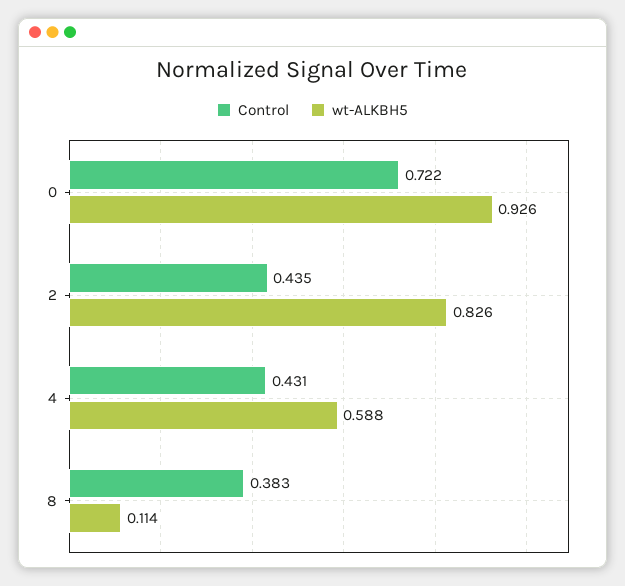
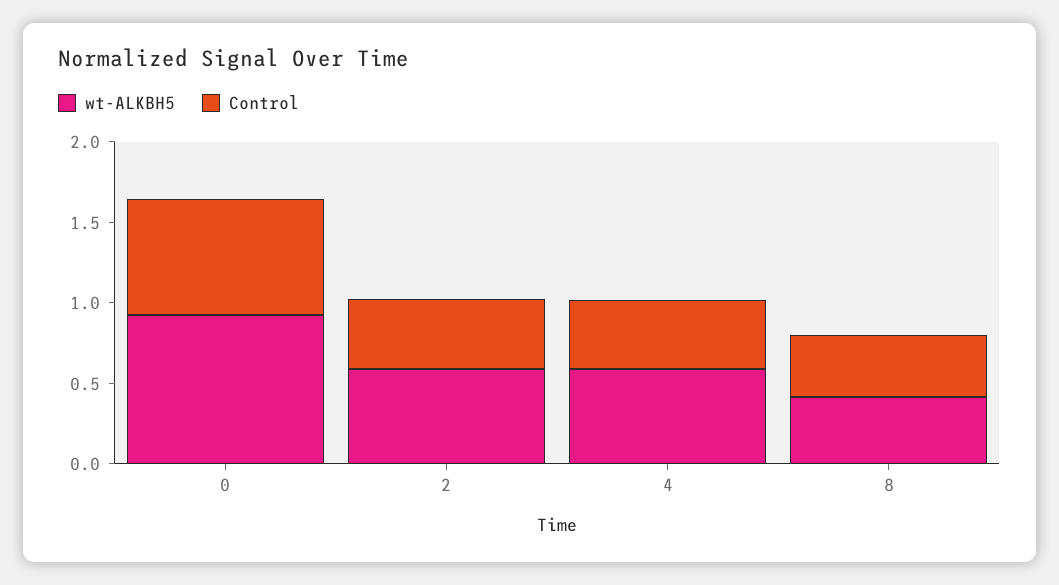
wt-ALKBH5, 2: 0.826 -> 0.6
wt-ALKBH5, 8: 0.114 -> 0.4

